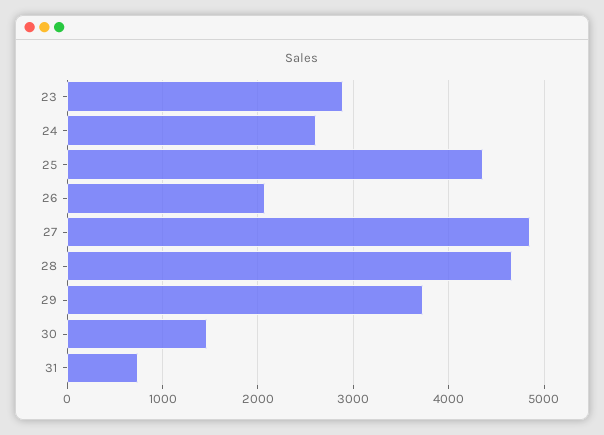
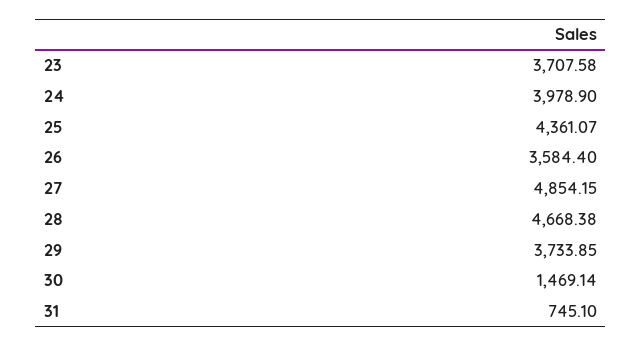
23: 2900 -> 3707.58
24: 2600 -> 3978.9
26: 2100 -> 3584.4

